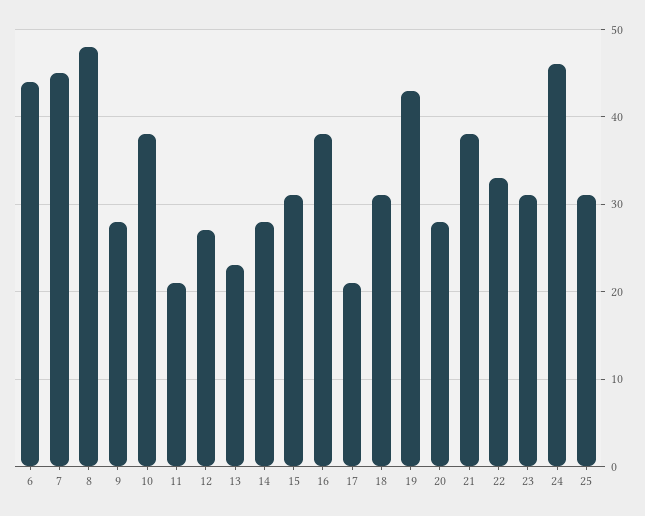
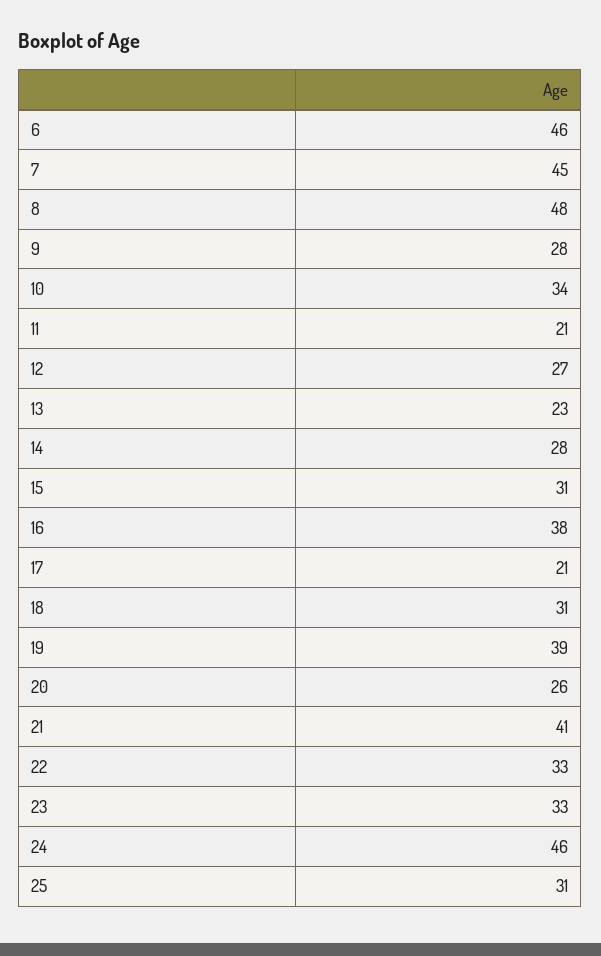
6: 44 -> 46
10: 38 -> 34
19: 43 -> 39
20: 28 -> 26
21: 38 -> 41
23: 31 -> 33

